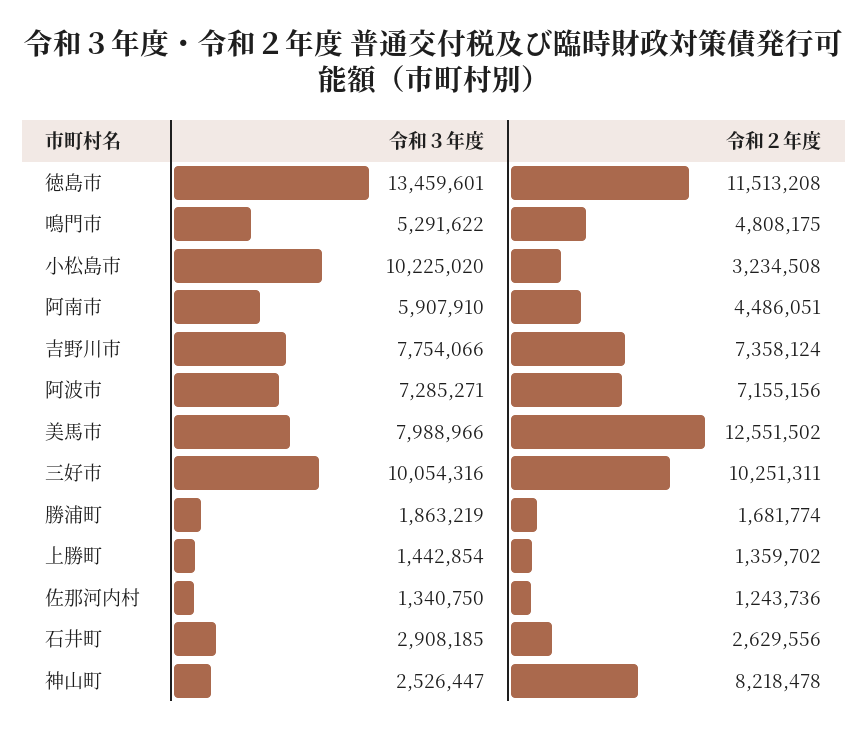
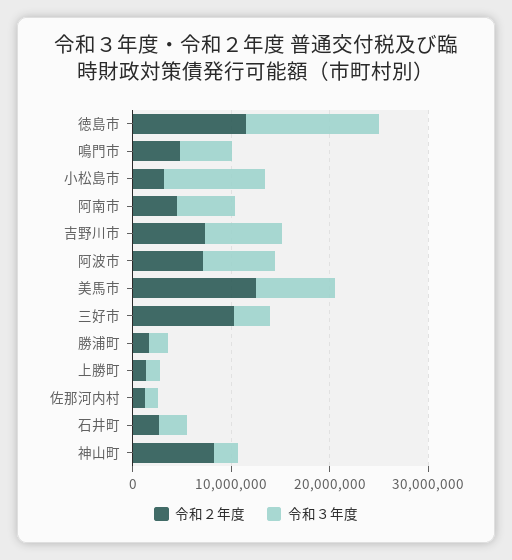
令和３年度, 三好市: 10054316 -> 4000000

